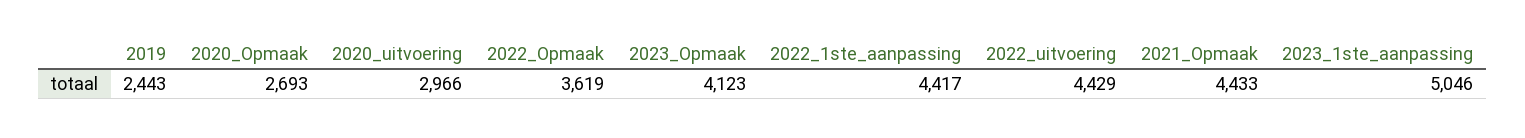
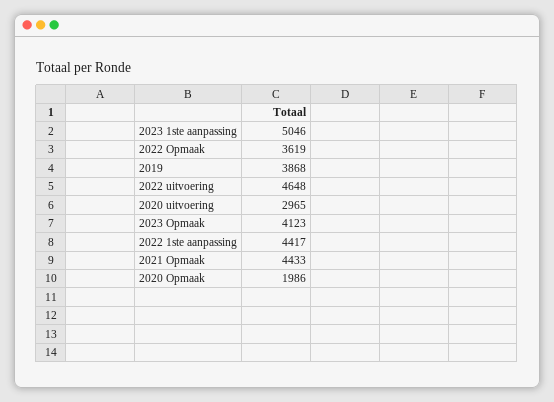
2019: 2443 -> 3868
2020_Opmaak: 2693 -> 1986
2020_uitvoering: 2966 -> 2965
2022_uitvoering: 4429 -> 4648

